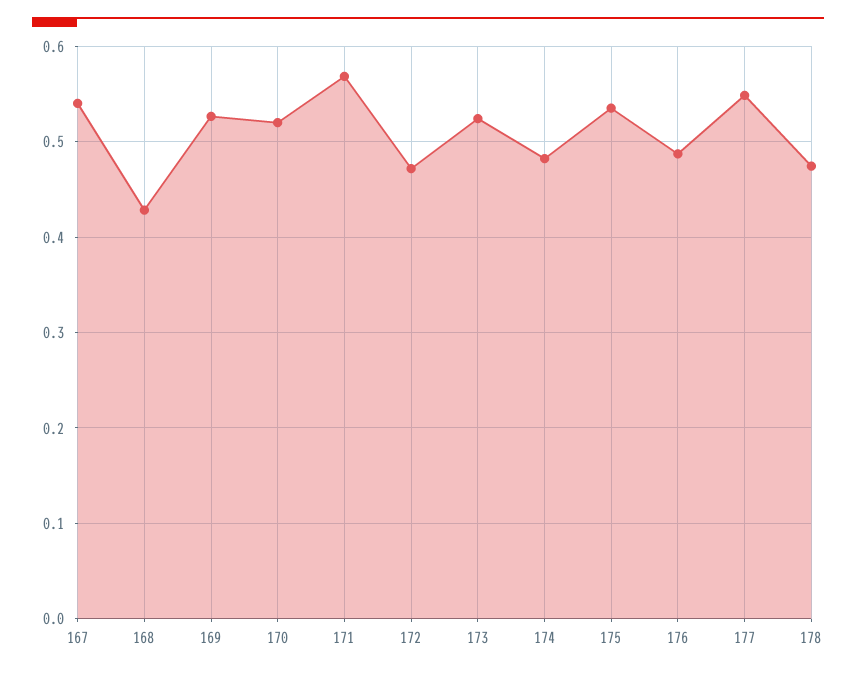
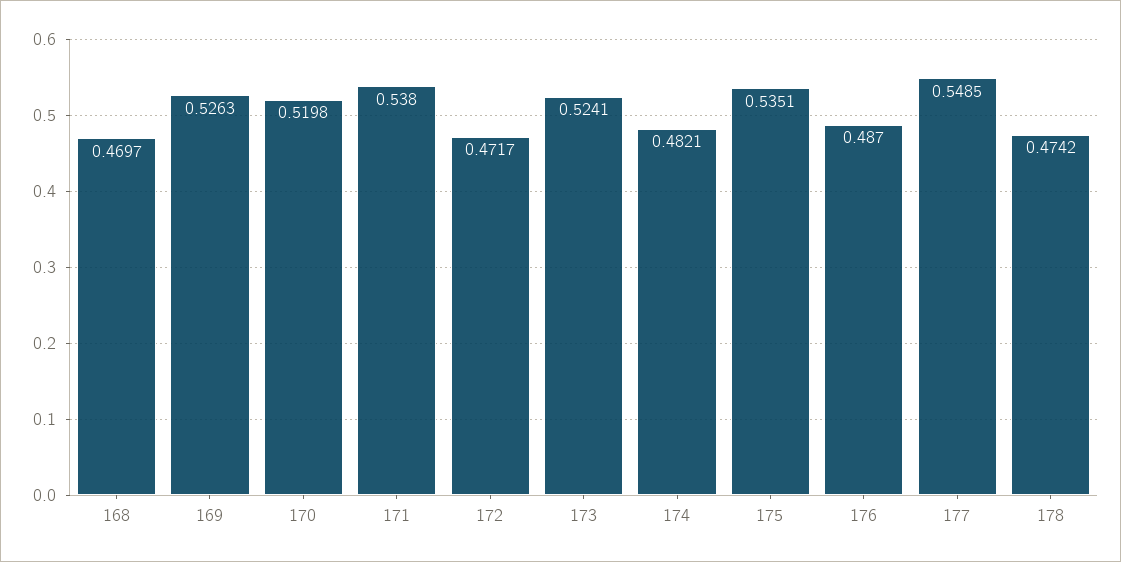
167: 0.54 -> none
168: 0.43 -> 0.4697
171: 0.57 -> 0.538

